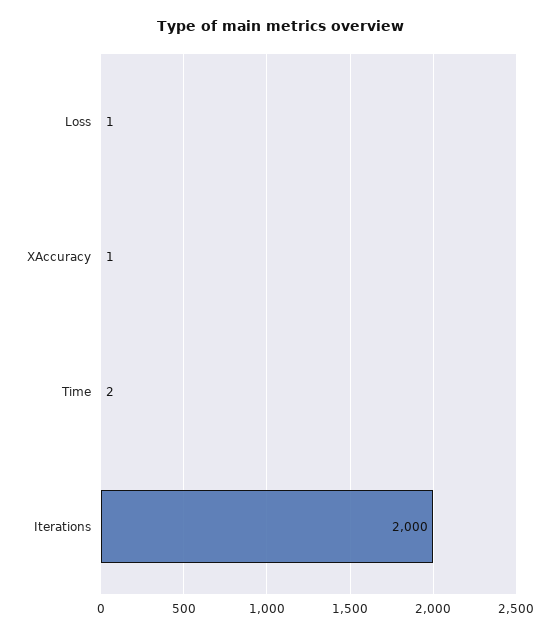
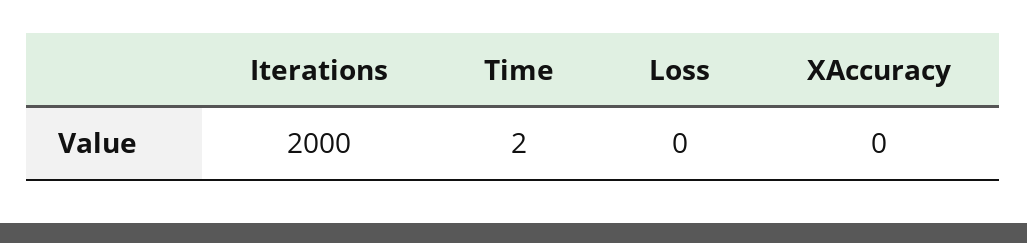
Loss: 1 -> 0
XAccuracy: 1 -> 0

